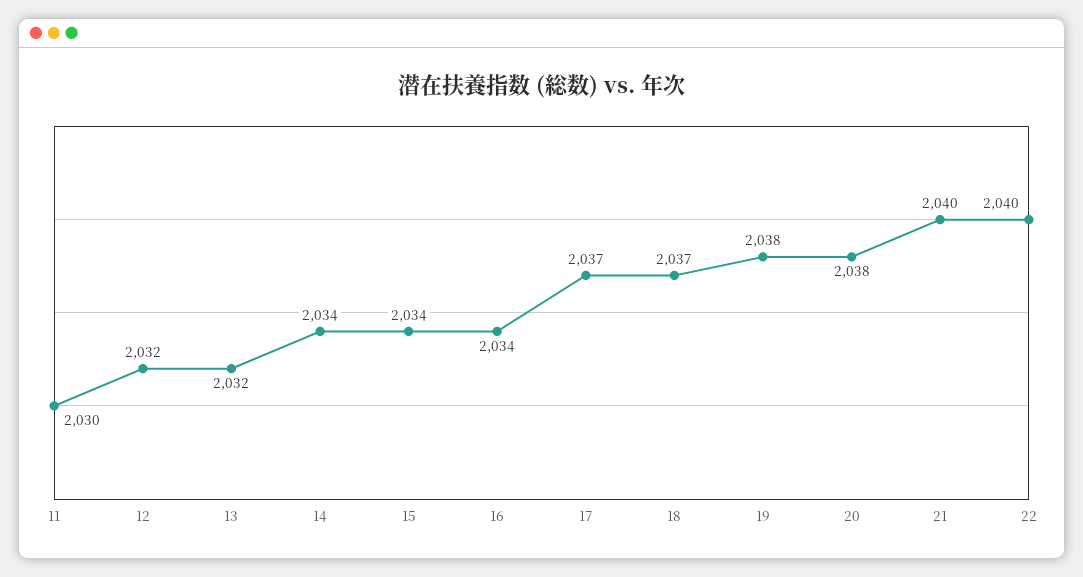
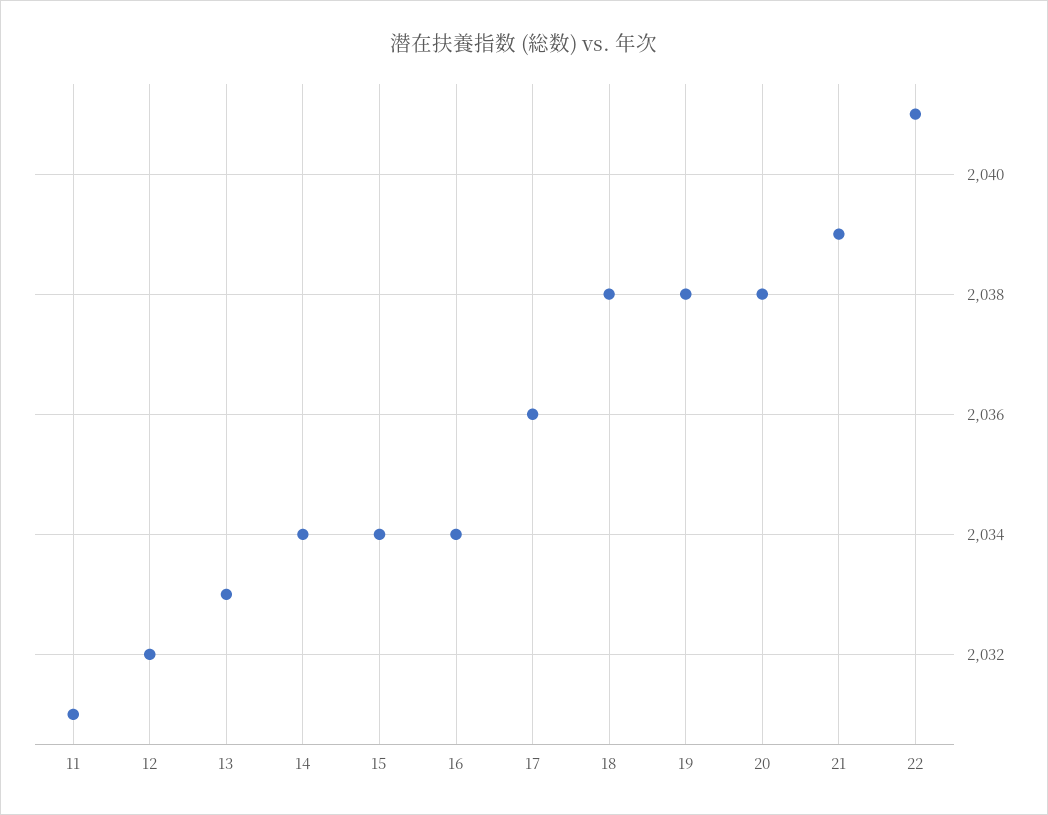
11: 2030 -> 2031
13: 2032 -> 2033
17: 2037 -> 2036
18: 2037 -> 2038
21: 2040 -> 2039
22: 2040 -> 2041

